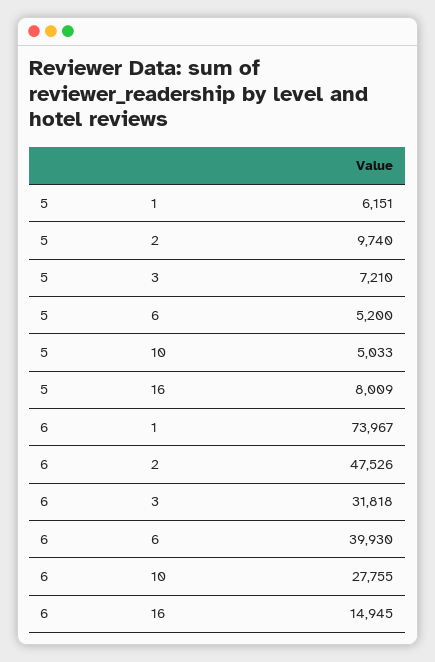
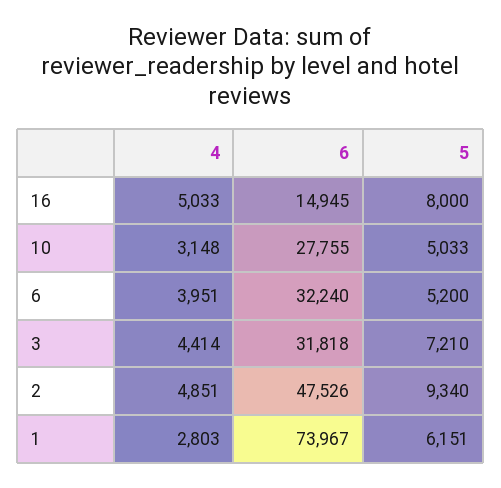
5, 2: 9740 -> 9340
5, 16: 8009 -> 8000
6, 6: 39930 -> 32240
4, 16: none -> 5033
4, 10: none -> 3148
4, 6: none -> 3951
4, 3: none -> 4414
4, 2: none -> 4851
4, 1: none -> 2803

